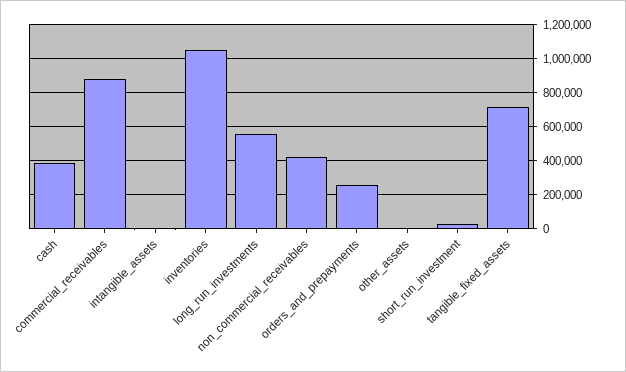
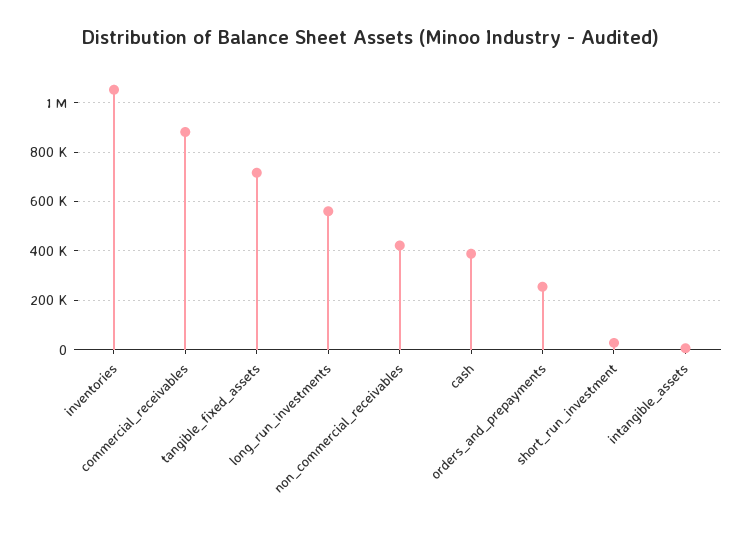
other_assets: 0 -> none

